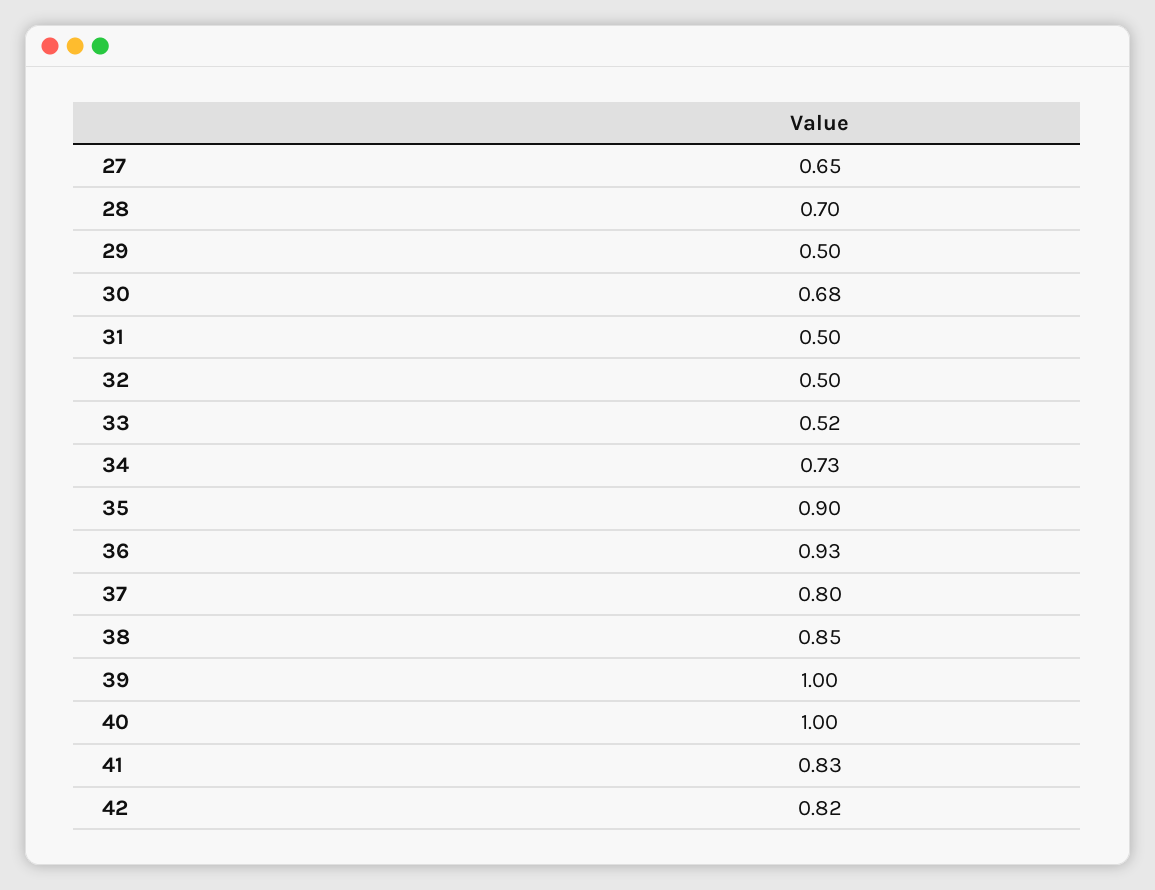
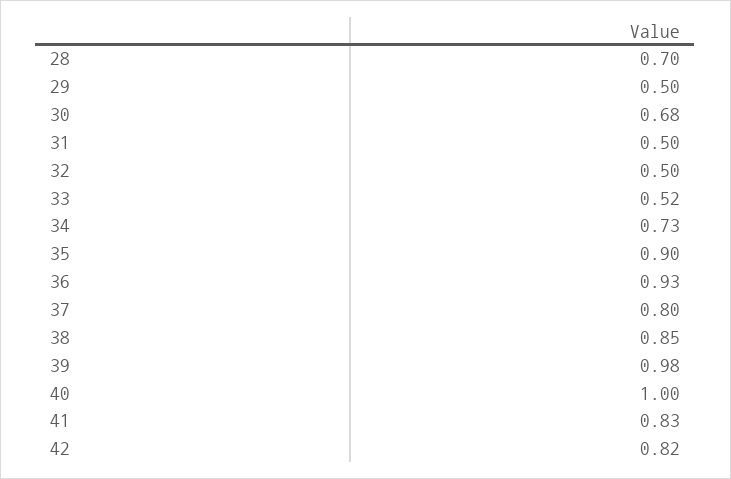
27: 0.65 -> none
39: 1 -> 0.98

